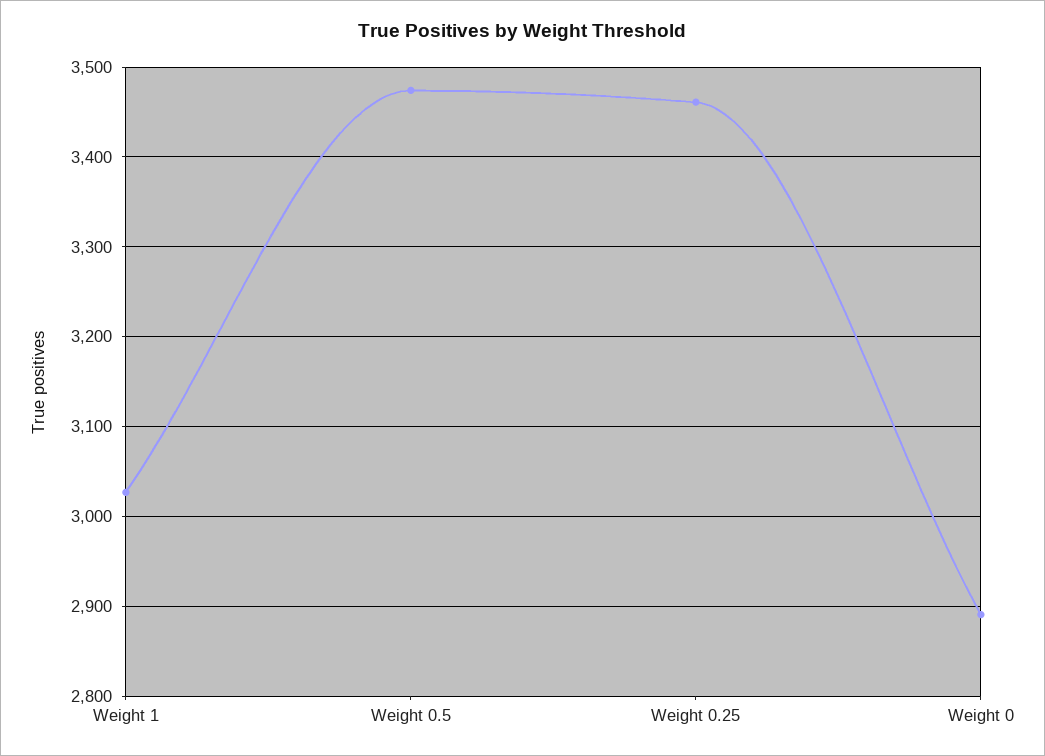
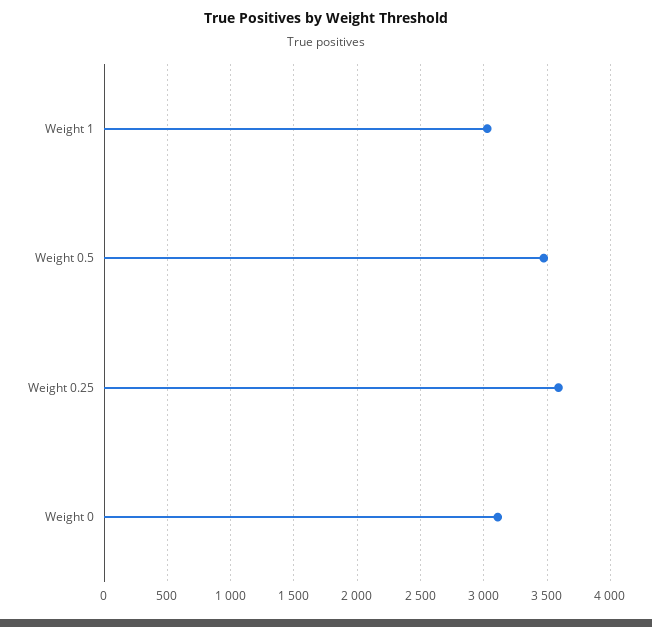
Weight 0.25: 3460 -> 3600
Weight 0: 2890 -> 3100

